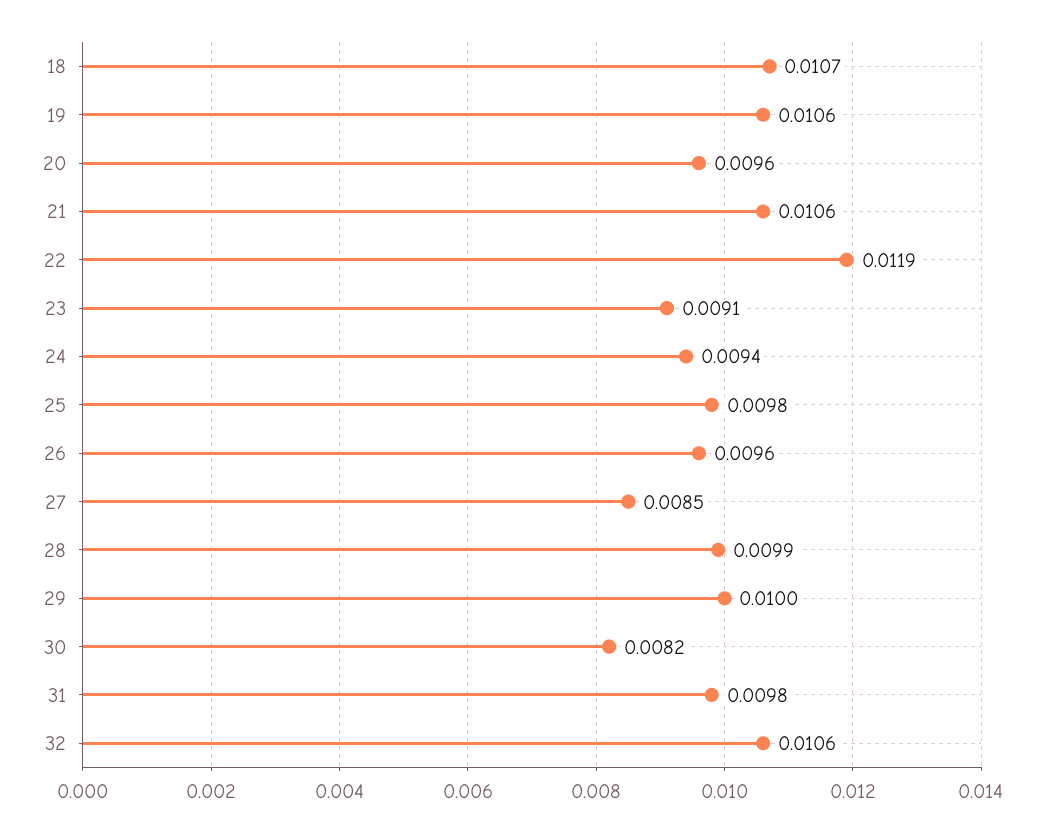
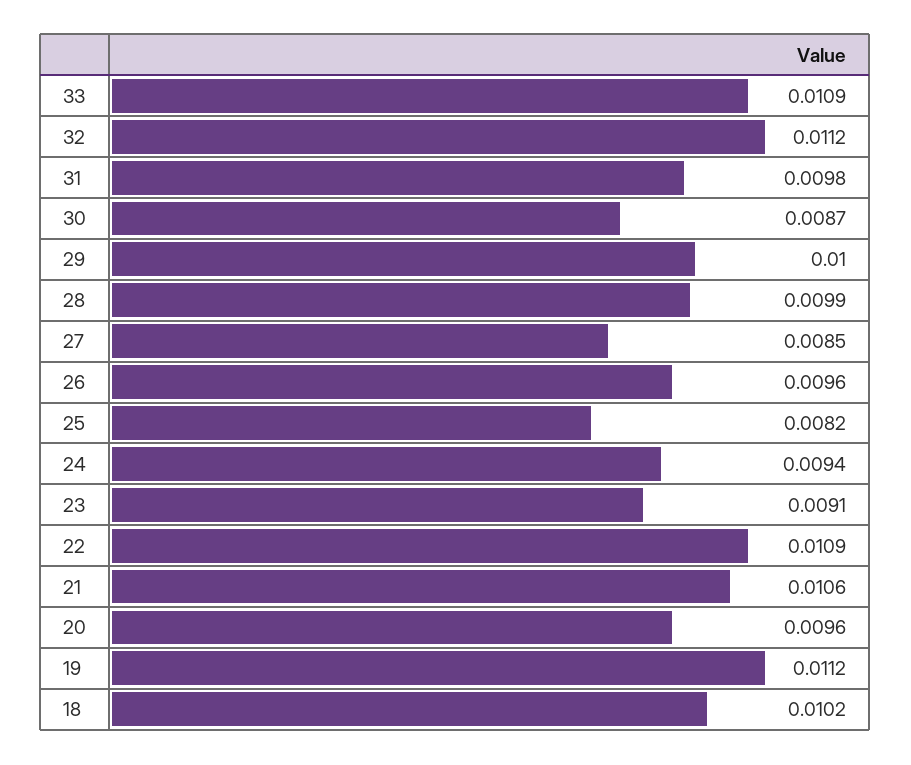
18: 0.0107 -> 0.0102
19: 0.0106 -> 0.0112
22: 0.0119 -> 0.0109
25: 0.0098 -> 0.0082
30: 0.0082 -> 0.0087
32: 0.0106 -> 0.0112
33: none -> 0.0109

